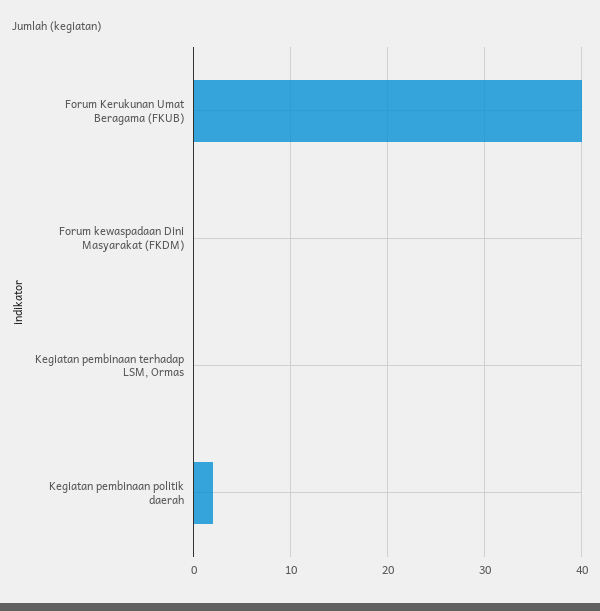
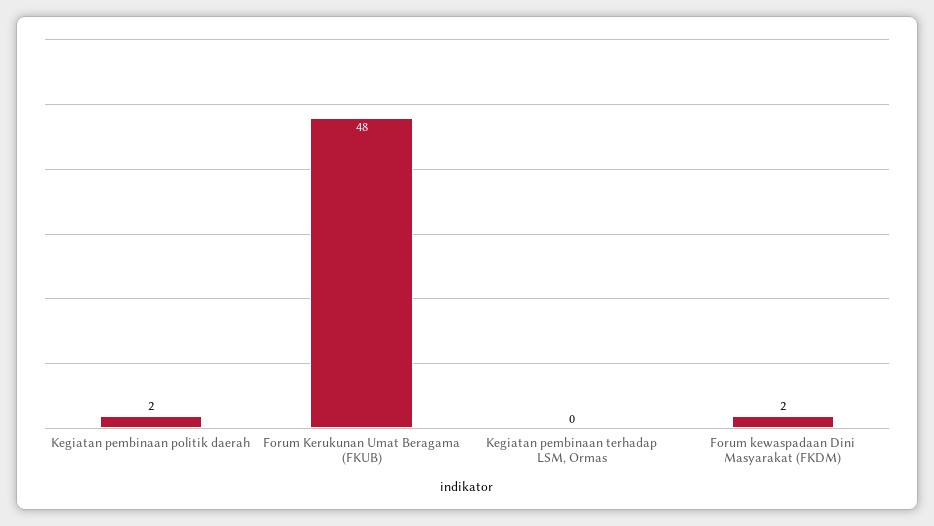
Forum Kerukunan Umat Beragama (FKUB): 40 -> 48
Forum kewaspadaan Dini Masyarakat (FKDM): 0 -> 2

